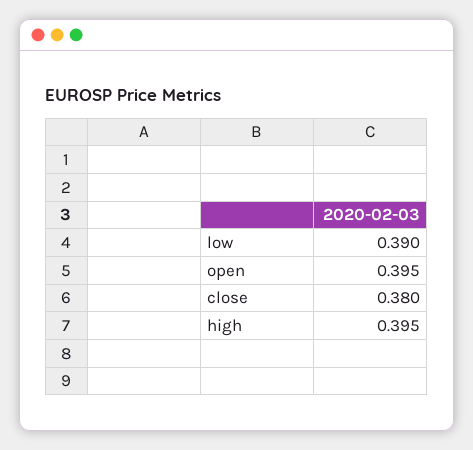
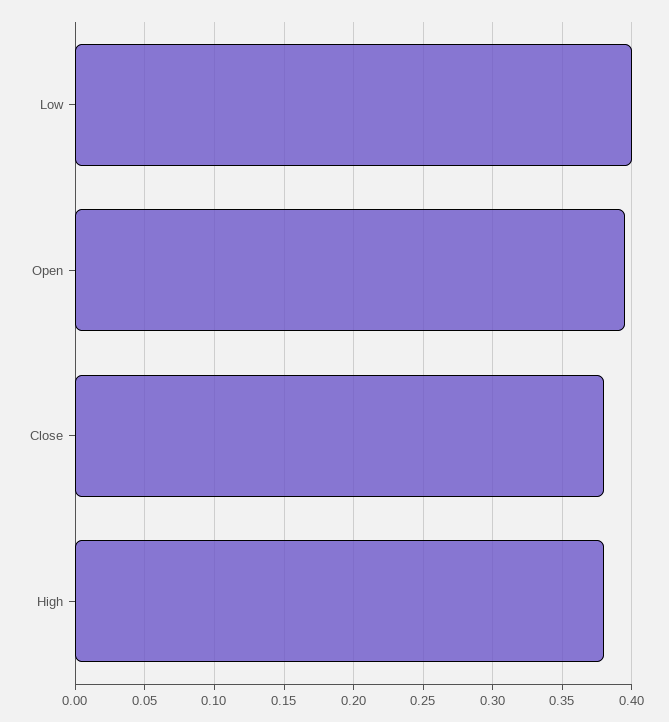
low: 0.39 -> 0.4
high: 0.395 -> 0.38

